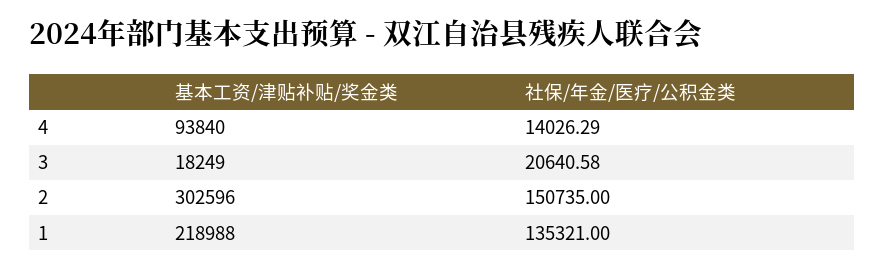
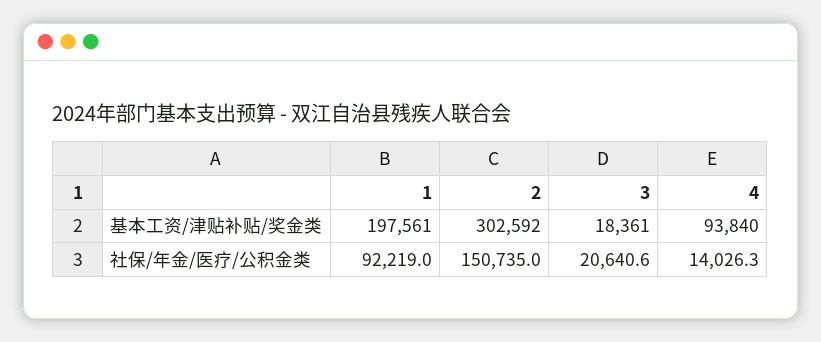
基本工资/津贴补贴/奖金类, 3: 18249 -> 18361
基本工资/津贴补贴/奖金类, 2: 302596 -> 302592
基本工资/津贴补贴/奖金类, 1: 218988 -> 197561
社保/年金/医疗/公积金类, 1: 135321 -> 92219

